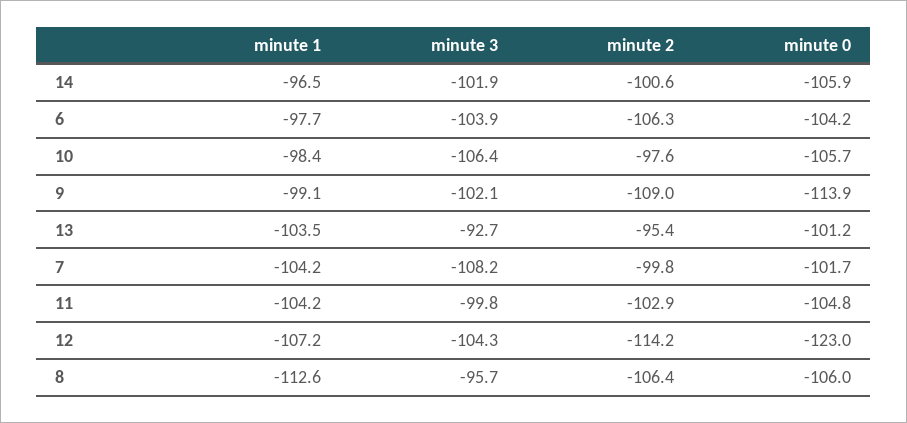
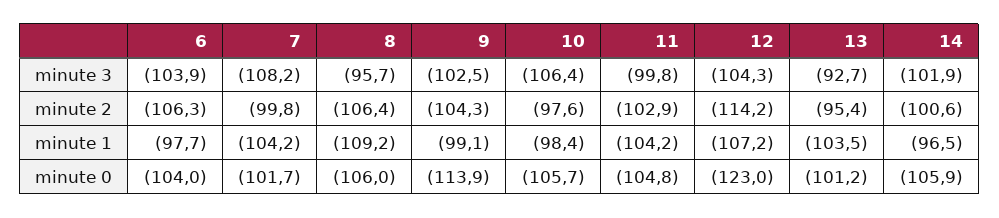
minute 0, 6: -104.2 -> -104
minute 3, 9: -102.1 -> -102.5
minute 2, 9: -109 -> -104.3
minute 1, 8: -112.6 -> -109.2

